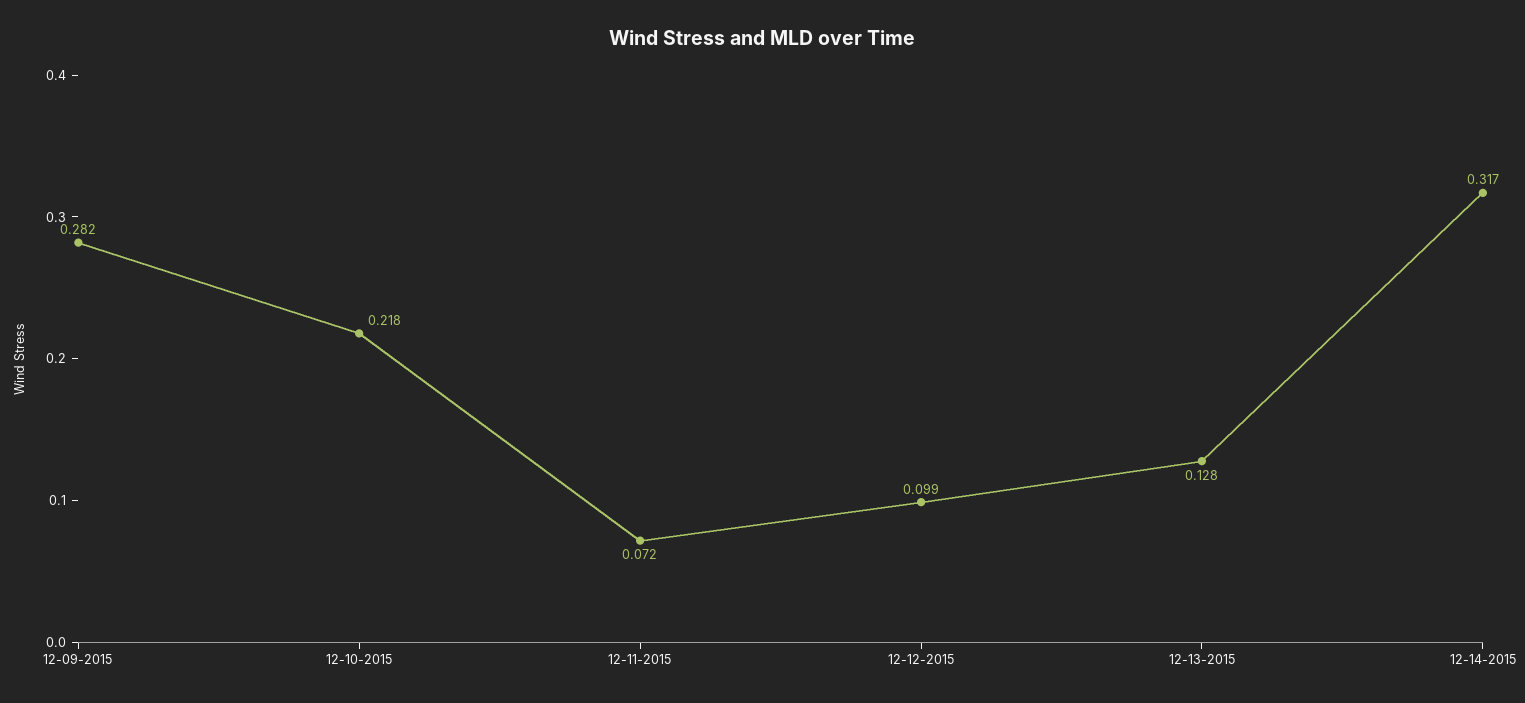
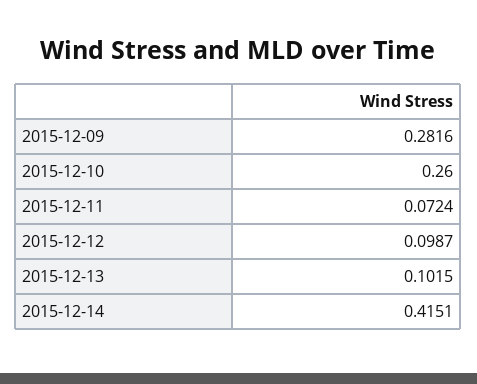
12-10-2015: 0.218 -> 0.26
12-13-2015: 0.128 -> 0.1015
12-14-2015: 0.317 -> 0.4151

